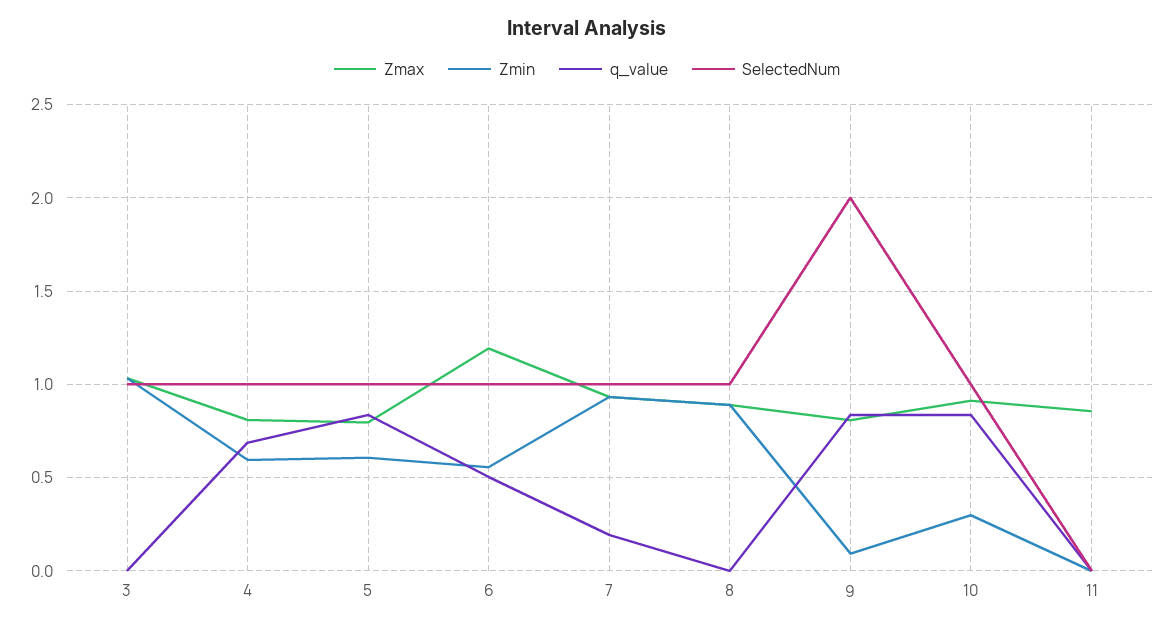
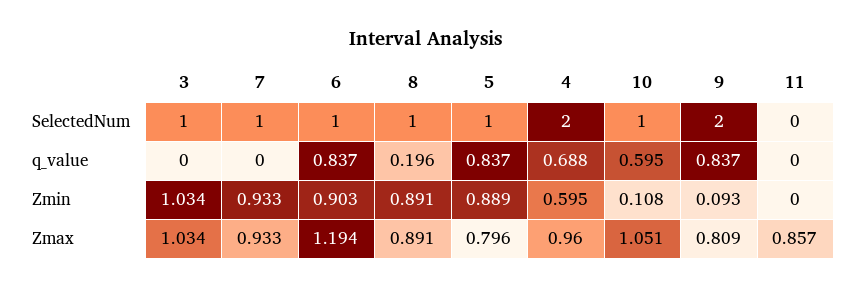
Zmax, 4: 0.8 -> 0.96
SelectedNum, 4: 1 -> 2
Zmin, 5: 0.6 -> 0.889
Zmin, 6: 0.55 -> 0.903
q_value, 6: 0.5 -> 0.837
q_value, 7: 0.2 -> 0
q_value, 8: 0 -> 0.196
Zmax, 10: 0.9 -> 1.051
Zmin, 10: 0.3 -> 0.108
q_value, 10: 0.85 -> 0.595

